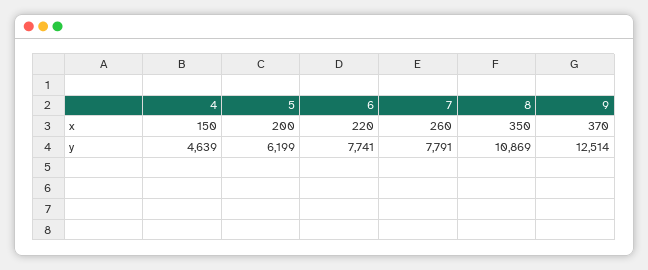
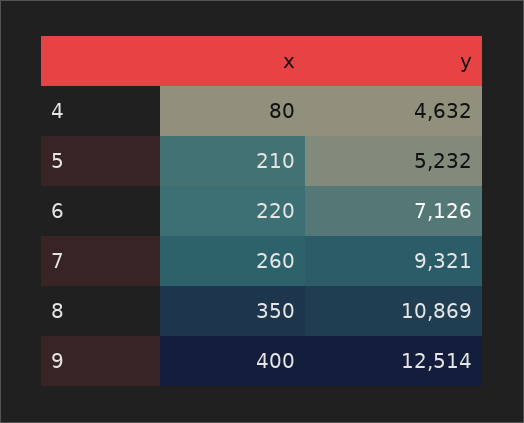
4, x: 150 -> 80
5, x: 200 -> 210
9, x: 370 -> 400
4, y: 4639 -> 4632
5, y: 6199 -> 5232
6, y: 7741 -> 7126
7, y: 7791 -> 9321

